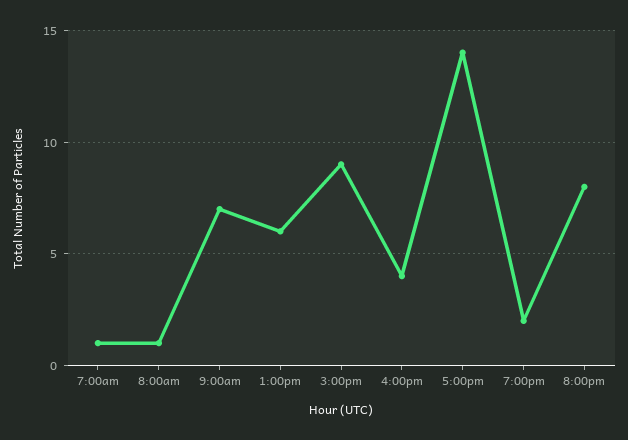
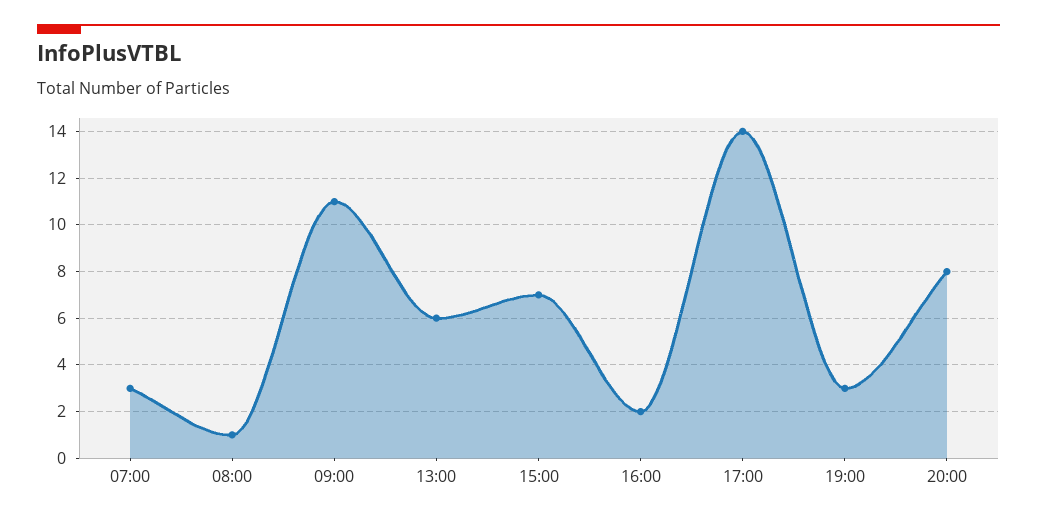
7:00am: 1 -> 3
9:00am: 7 -> 11
3:00pm: 9 -> 7
4:00pm: 4 -> 2
7:00pm: 2 -> 3

